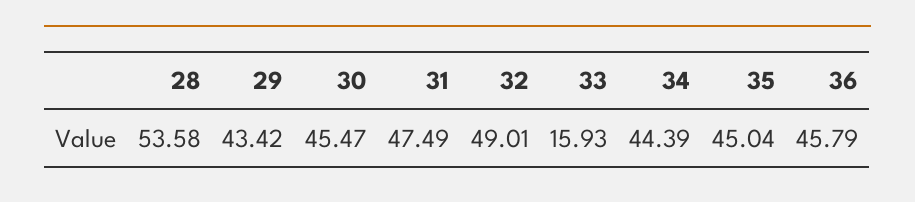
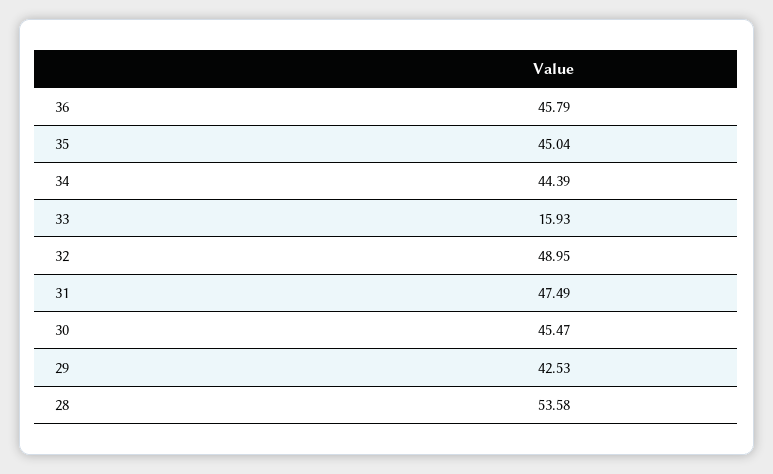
29: 43.42 -> 42.53
32: 49.01 -> 48.95

